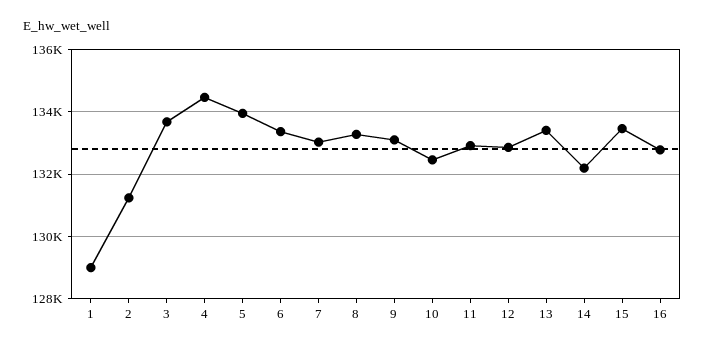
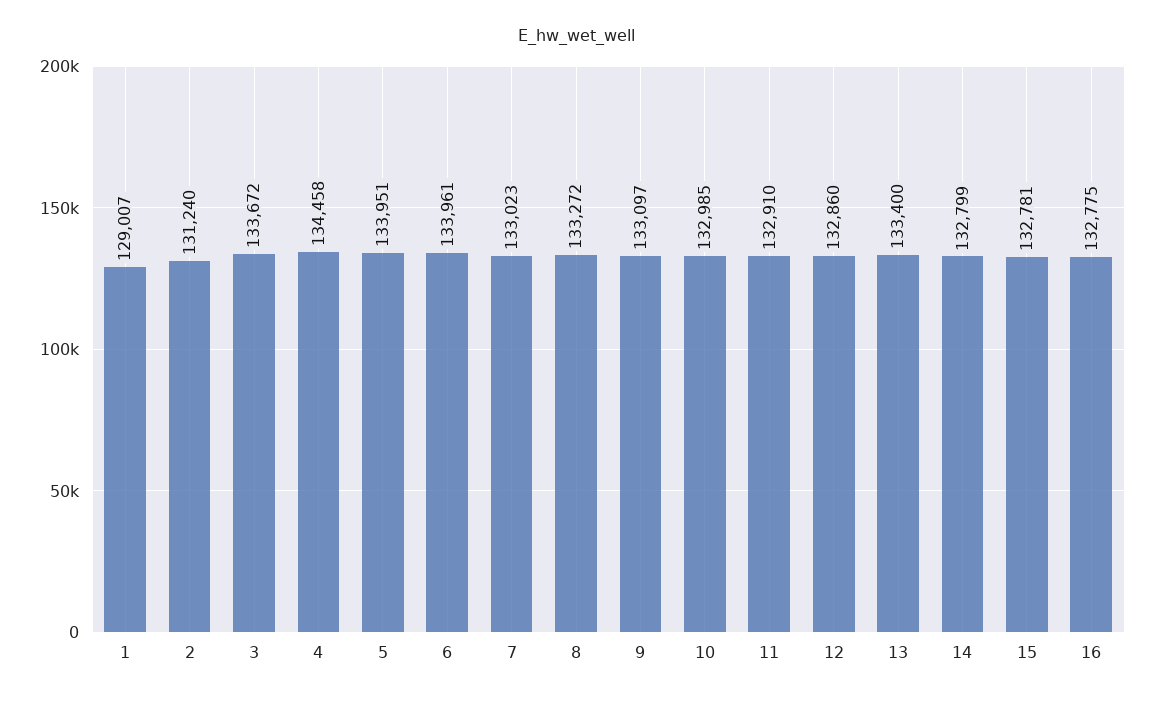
6: 133400 -> 133961
10: 132400 -> 132985
14: 132200 -> 132799
15: 133400 -> 132781

